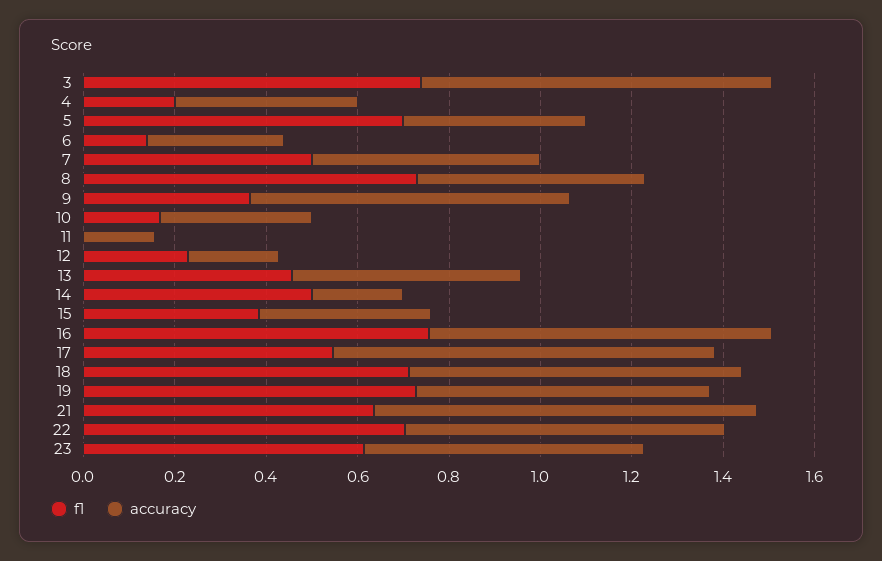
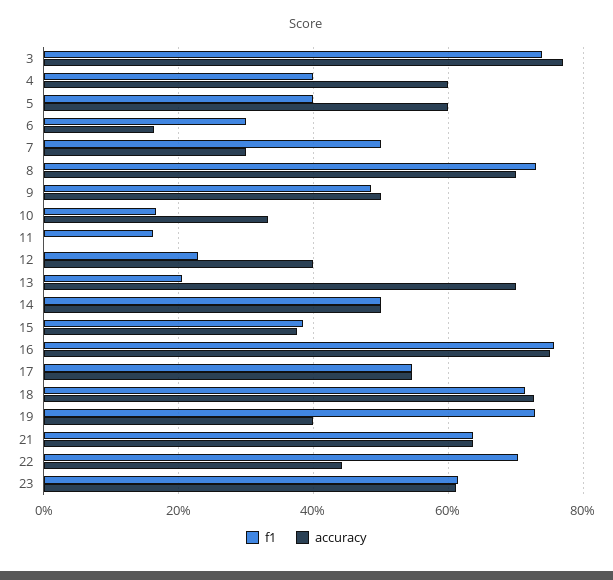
f1, 4: 0.2 -> 0.4
accuracy, 4: 0.4 -> 0.6
f1, 5: 0.7 -> 0.4
accuracy, 5: 0.4 -> 0.6
f1, 6: 0.15 -> 0.3
accuracy, 6: 0.3 -> 0.16
accuracy, 7: 0.5 -> 0.3
accuracy, 8: 0.5 -> 0.7
f1, 9: 0.35 -> 0.48
accuracy, 9: 0.7 -> 0.5
f1, 11: 0 -> 0.16
accuracy, 11: 0.15 -> 0
accuracy, 12: 0.2 -> 0.4
f1, 13: 0.45 -> 0.2
accuracy, 13: 0.5 -> 0.7
accuracy, 14: 0.2 -> 0.5
accuracy, 17: 0.85 -> 0.54
accuracy, 19: 0.65 -> 0.4
accuracy, 21: 0.85 -> 0.64
accuracy, 22: 0.7 -> 0.44

